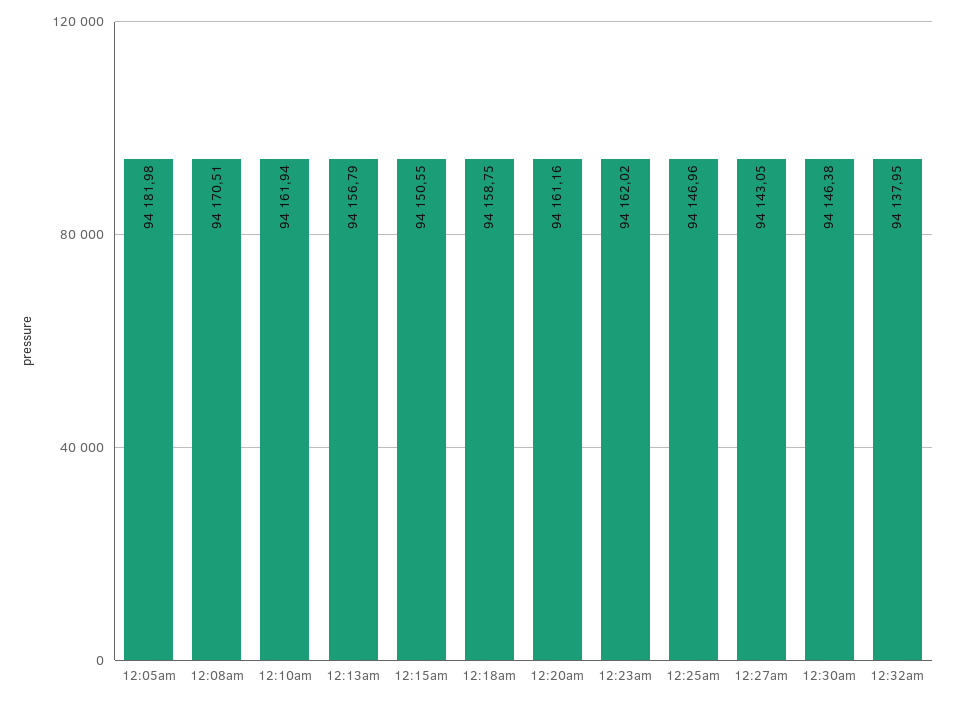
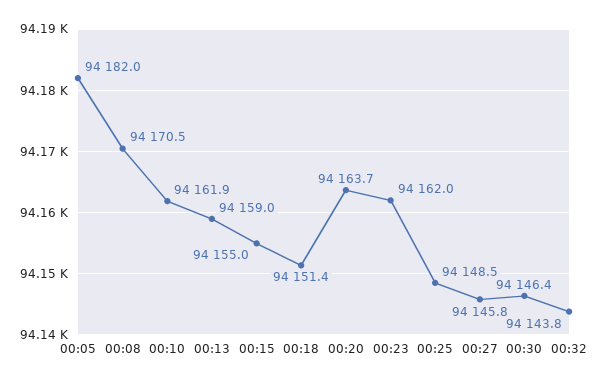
12:13am: 94156.79 -> 94159
12:15am: 94150.55 -> 94155
12:18am: 94158.75 -> 94151.4
12:20am: 94161.16 -> 94163.7
12:25am: 94146.96 -> 94148.5
12:27am: 94143.05 -> 94145.8
12:32am: 94137.95 -> 94143.8

